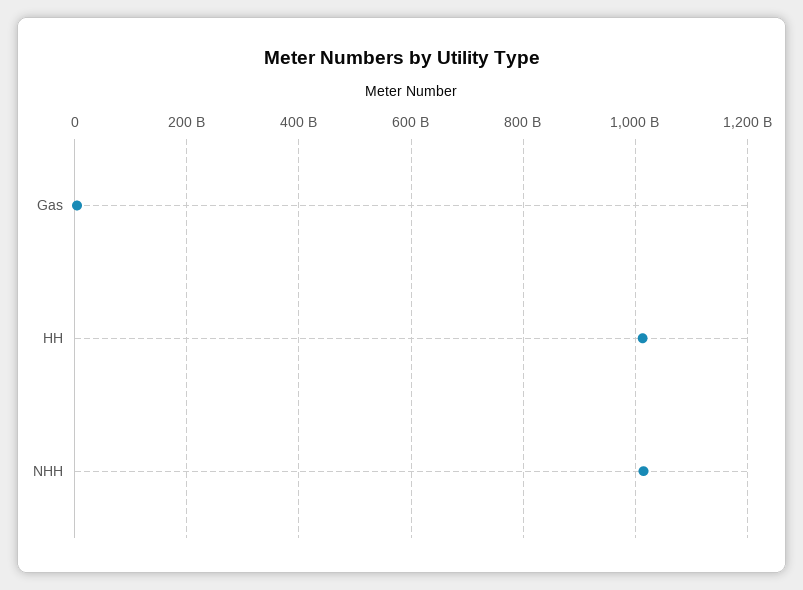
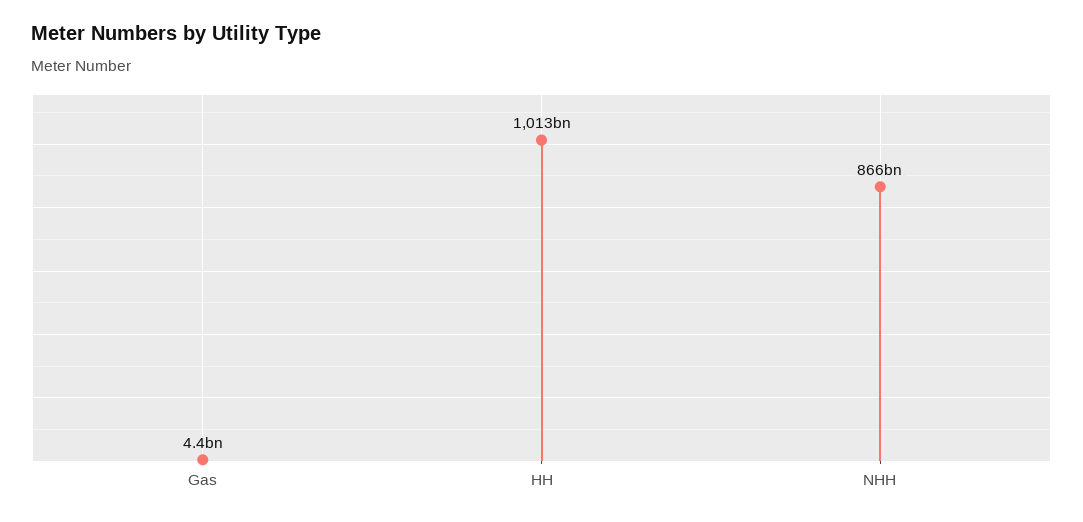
NHH: 1020000000000 -> 866000000000

